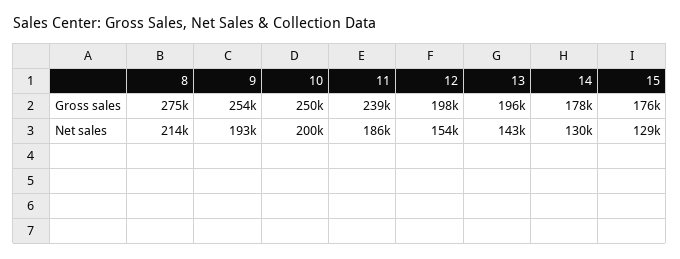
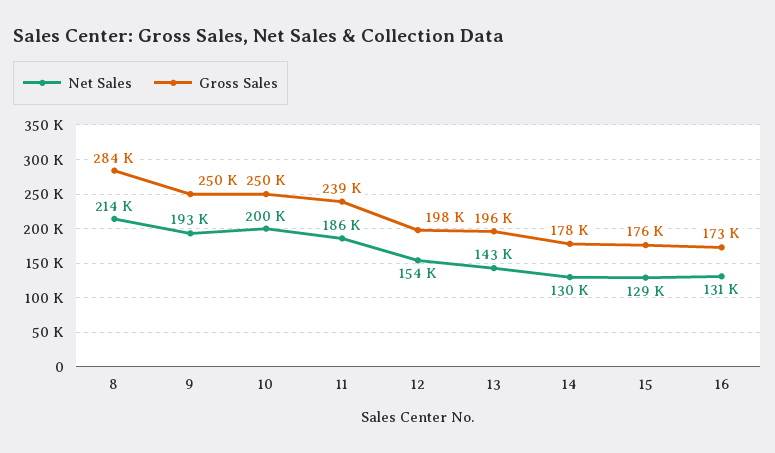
Gross sales, 8: 275000 -> 284000
Gross sales, 9: 254000 -> 250000
Net sales, 16: none -> 131000
Gross sales, 16: none -> 173000

